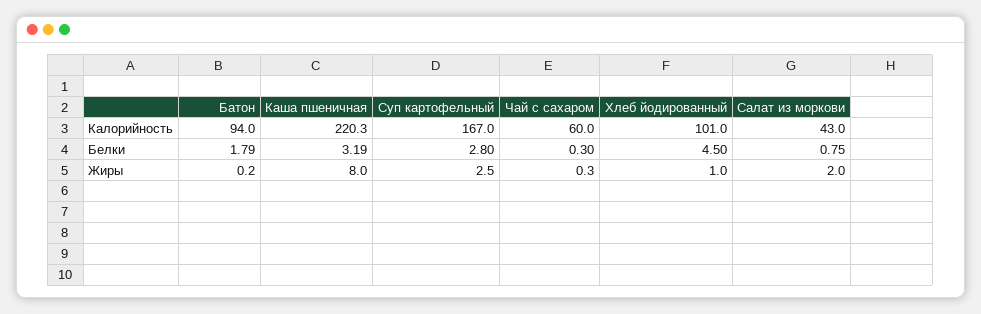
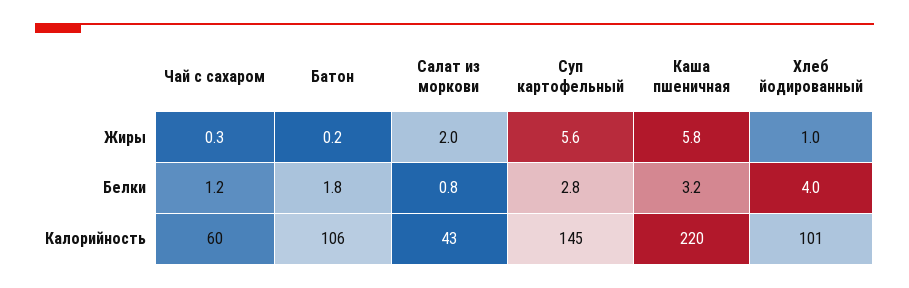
Батон, Калорийность: 94 -> 106
Суп картофельный, Калорийность: 167 -> 145
Чай с сахаром, Белки: 0.3 -> 1.2
Хлеб йодированный, Белки: 4.5 -> 4
Каша пшеничная, Жиры: 8 -> 5.8
Суп картофельный, Жиры: 2.5 -> 5.6

